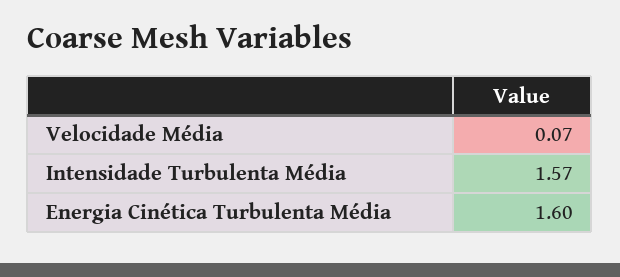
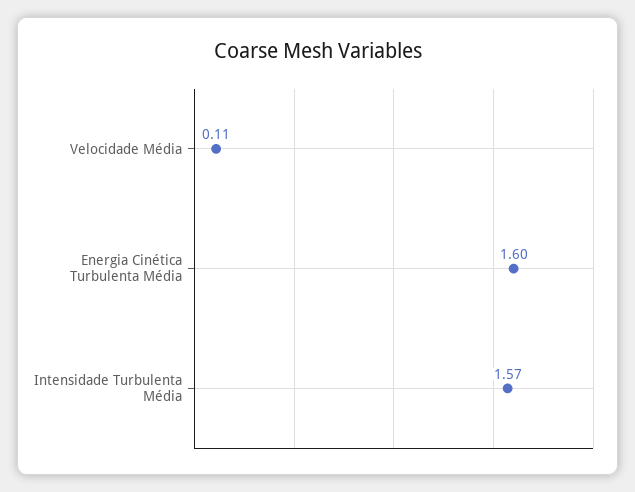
Velocidade Média: 0.07 -> 0.11

